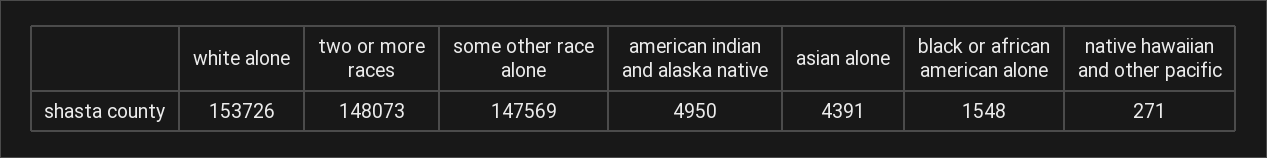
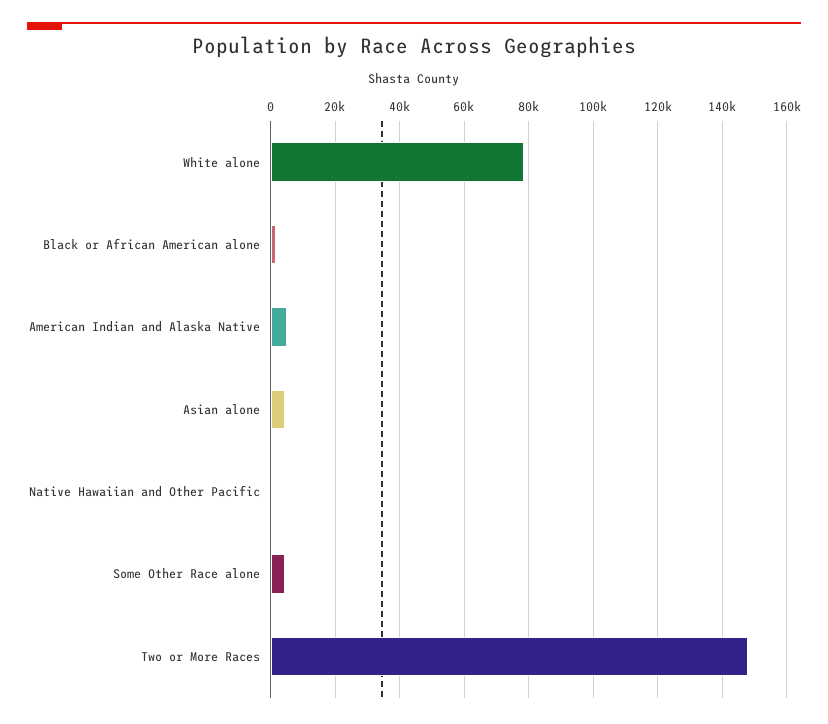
white alone: 153726 -> 78000
some other race alone: 147569 -> 4000

